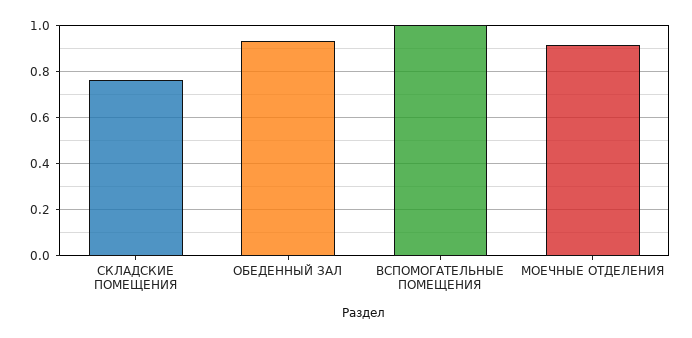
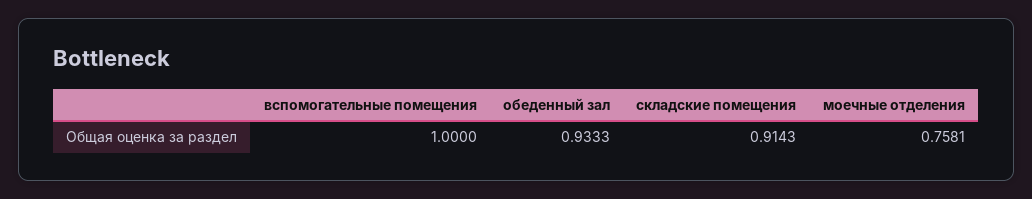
СКЛАДСКИЕ ПОМЕЩЕНИЯ: 0.75 -> 0.9143
МОЕЧНЫЕ ОТДЕЛЕНИЯ: 0.9 -> 0.7581

